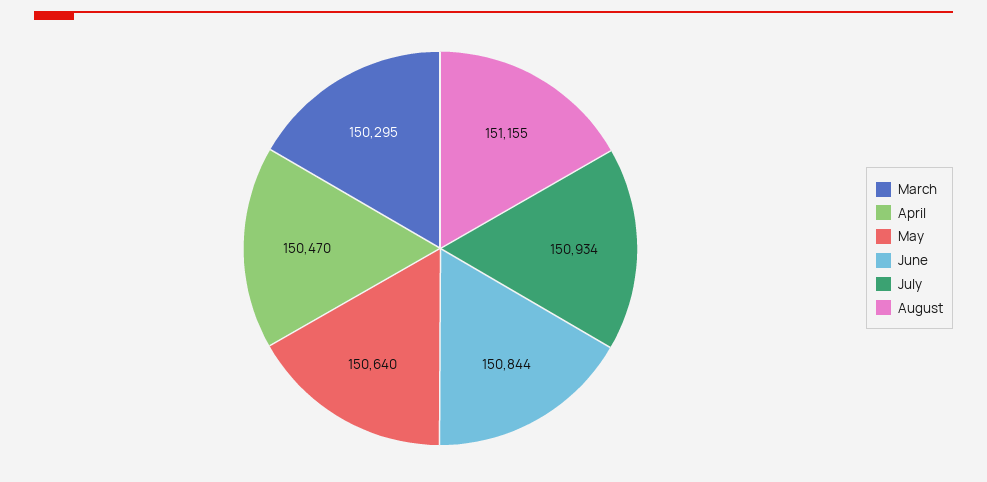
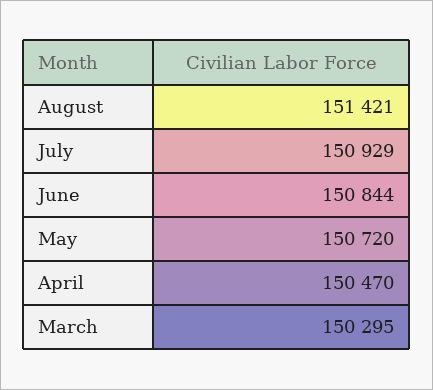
May: 150640 -> 150720
July: 150934 -> 150929
August: 151155 -> 151421

